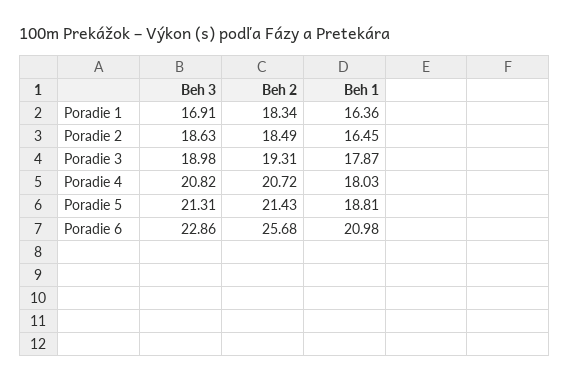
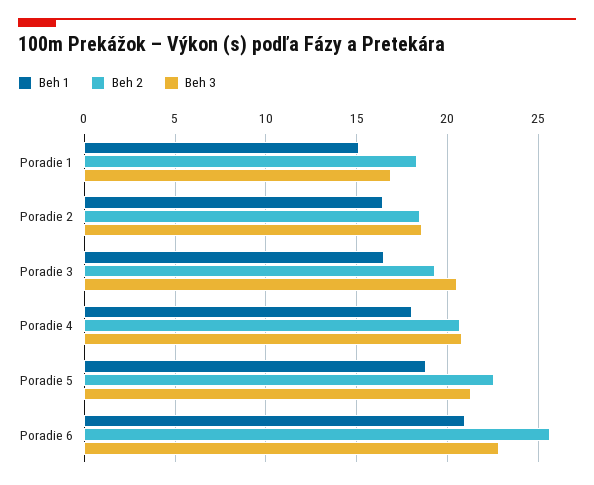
Beh 1, Poradie 1: 16.36 -> 15
Beh 3, Poradie 3: 18.98 -> 20.5
Beh 1, Poradie 3: 17.87 -> 16.5
Beh 2, Poradie 5: 21.43 -> 22.5

